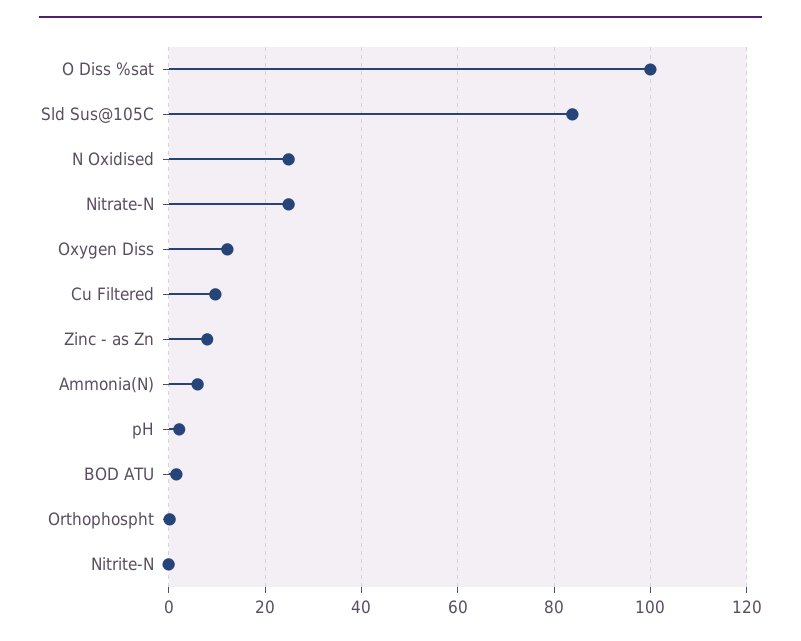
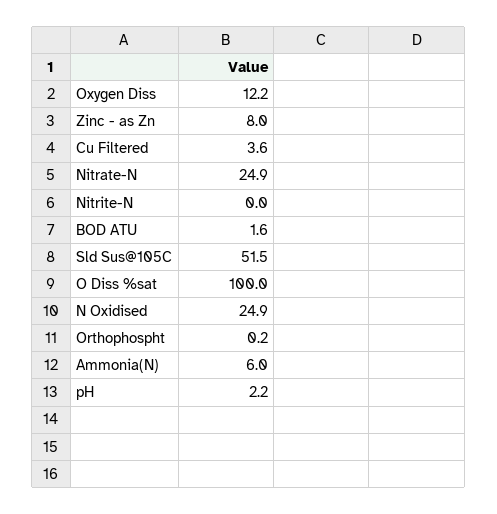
Sld Sus@105C: 84 -> 51.5
Cu Filtered: 10 -> 3.6

